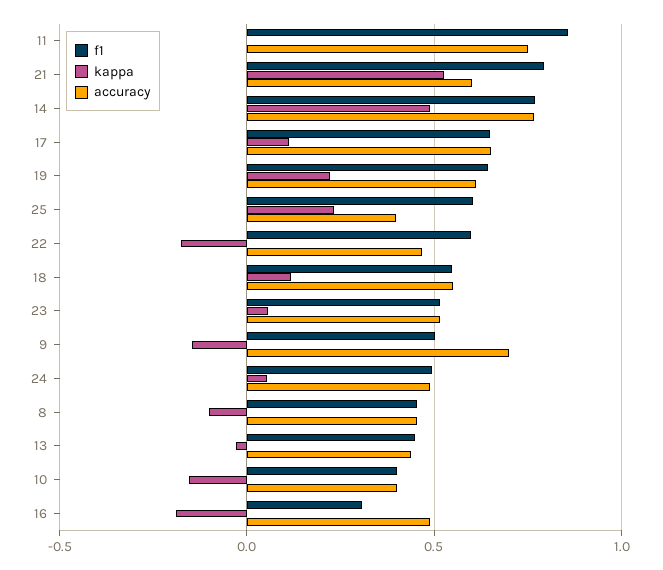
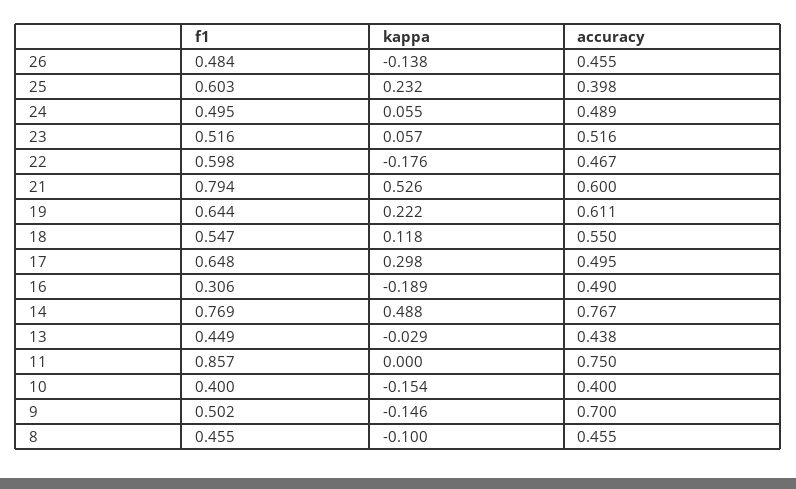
kappa, 17: 0.1 -> 0.298
accuracy, 17: 0.65 -> 0.495
f1, 26: none -> 0.484
kappa, 26: none -> -0.138
accuracy, 26: none -> 0.455

